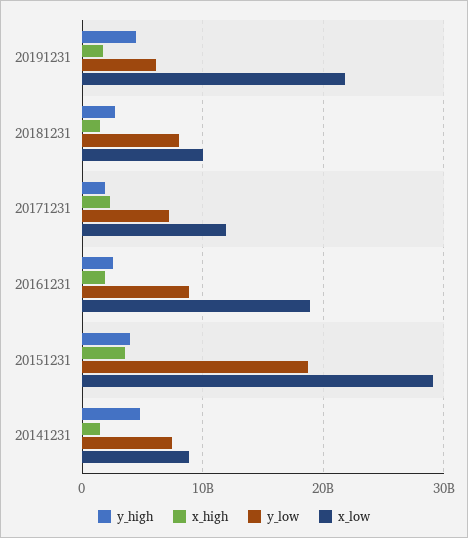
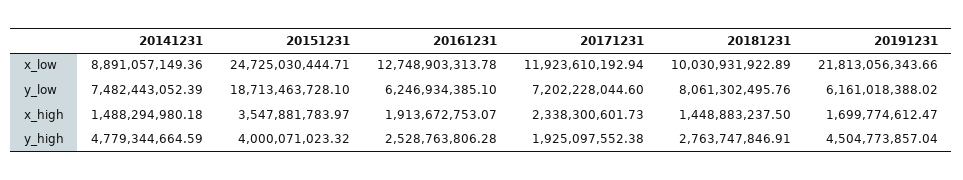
y_low, 20161231: 9000000000 -> 6246934385.1
x_low, 20161231: 19000000000 -> 12748903313.78
x_low, 20151231: 29000000000 -> 24725030444.71

